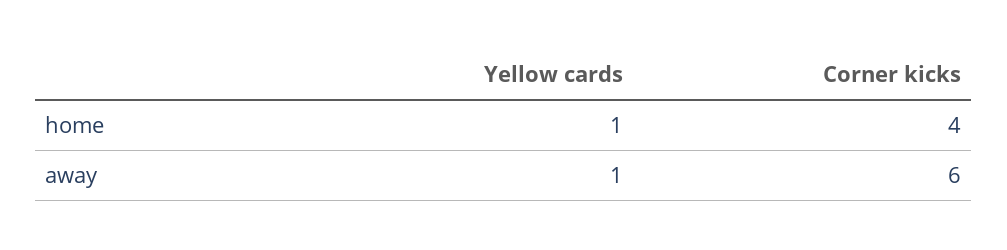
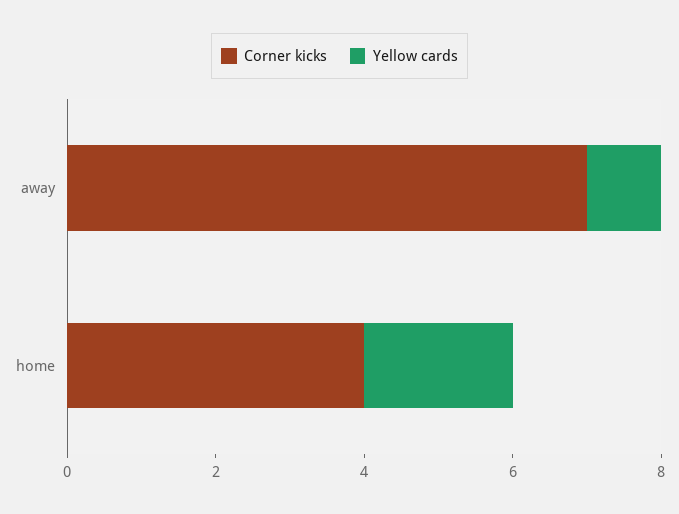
Yellow cards, home: 1 -> 2
Corner kicks, away: 6 -> 7

